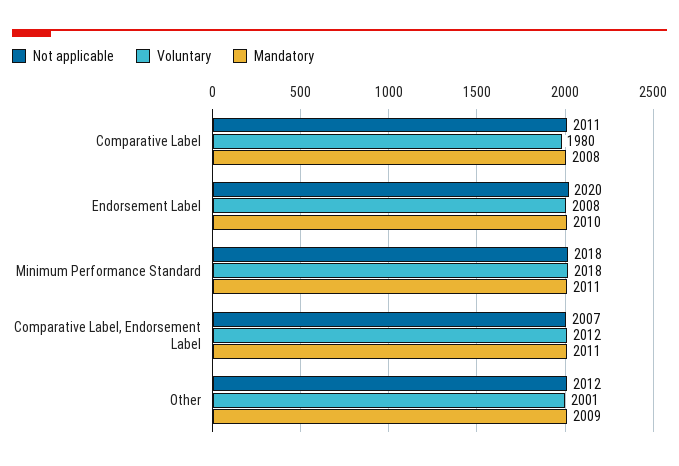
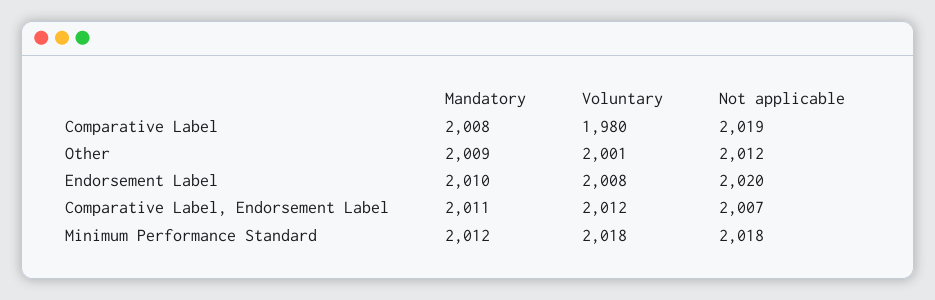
Not applicable, Comparative Label: 2011 -> 2019
Mandatory, Minimum Performance Standard: 2011 -> 2012

